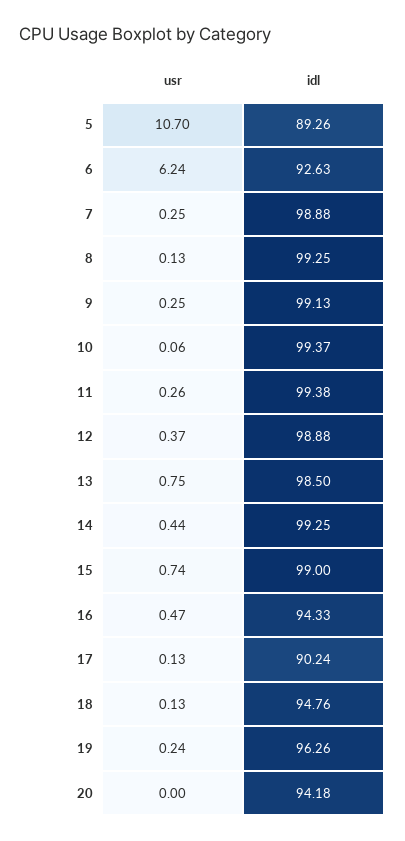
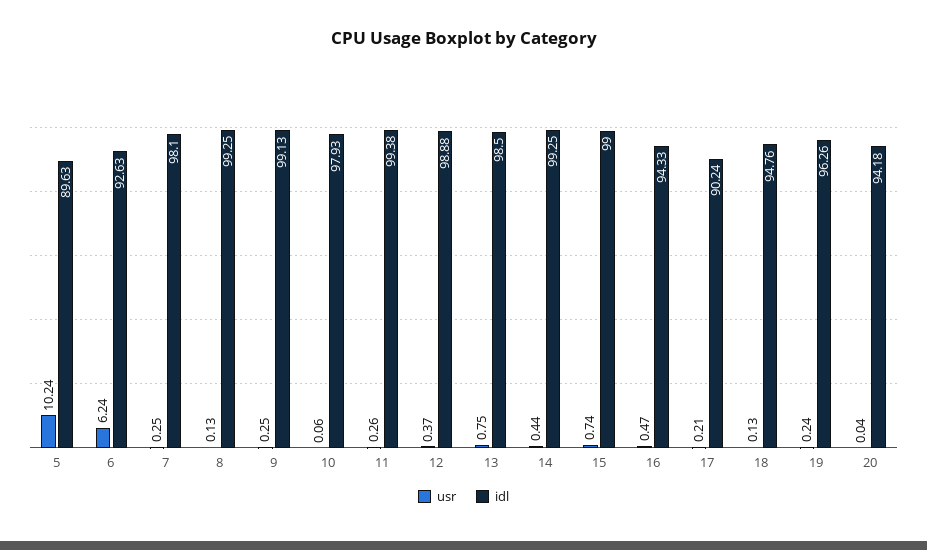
usr, 5: 10.7 -> 10.24
idl, 5: 89.26 -> 89.63
idl, 7: 98.88 -> 98.1
idl, 10: 99.37 -> 97.93
usr, 17: 0.13 -> 0.21
usr, 20: 0 -> 0.04

